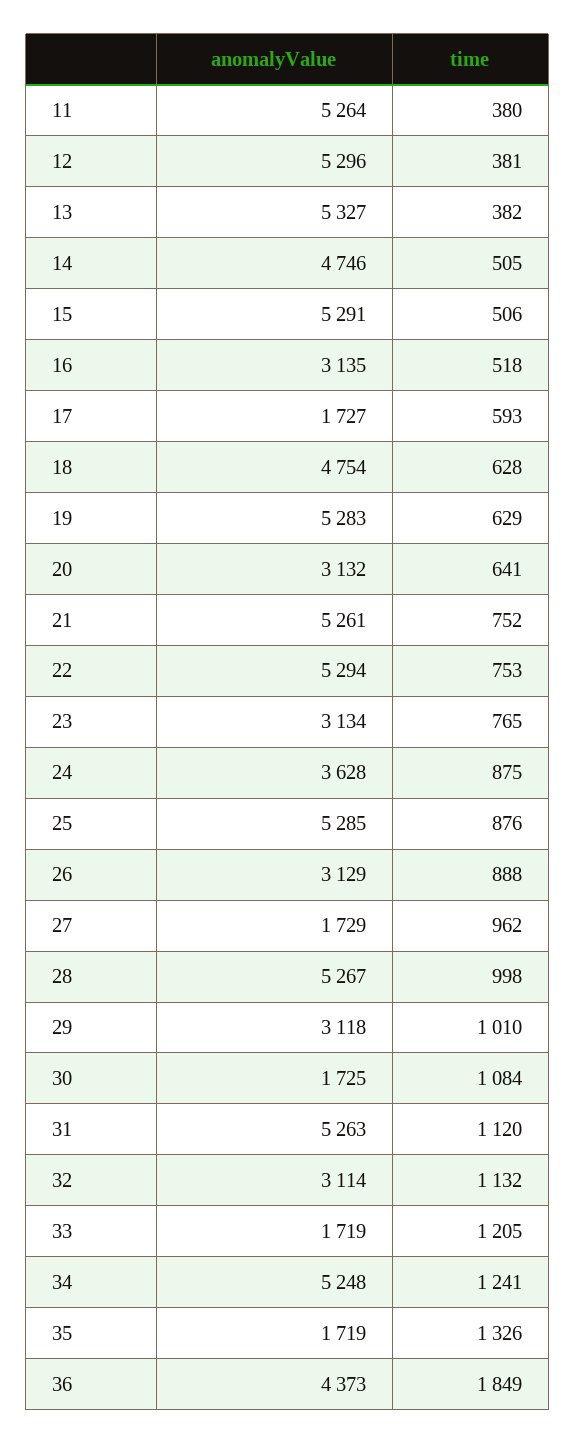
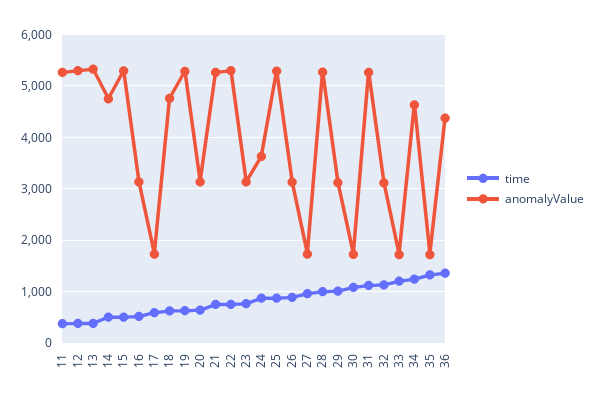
anomalyValue, 34: 5248 -> 4600
time, 36: 1849 -> 1400

